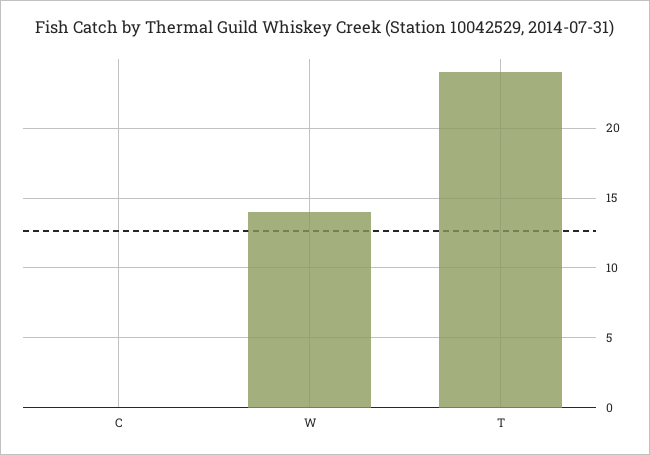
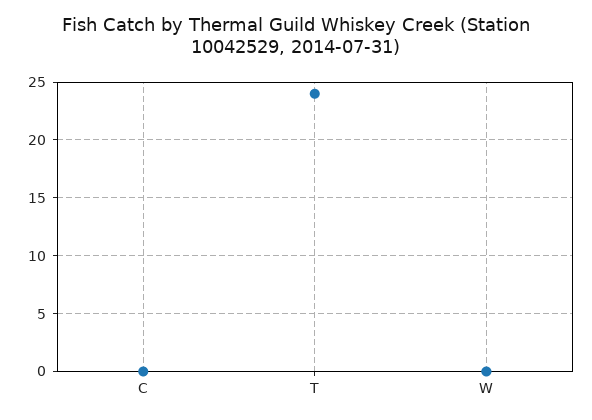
W: 14 -> 0

